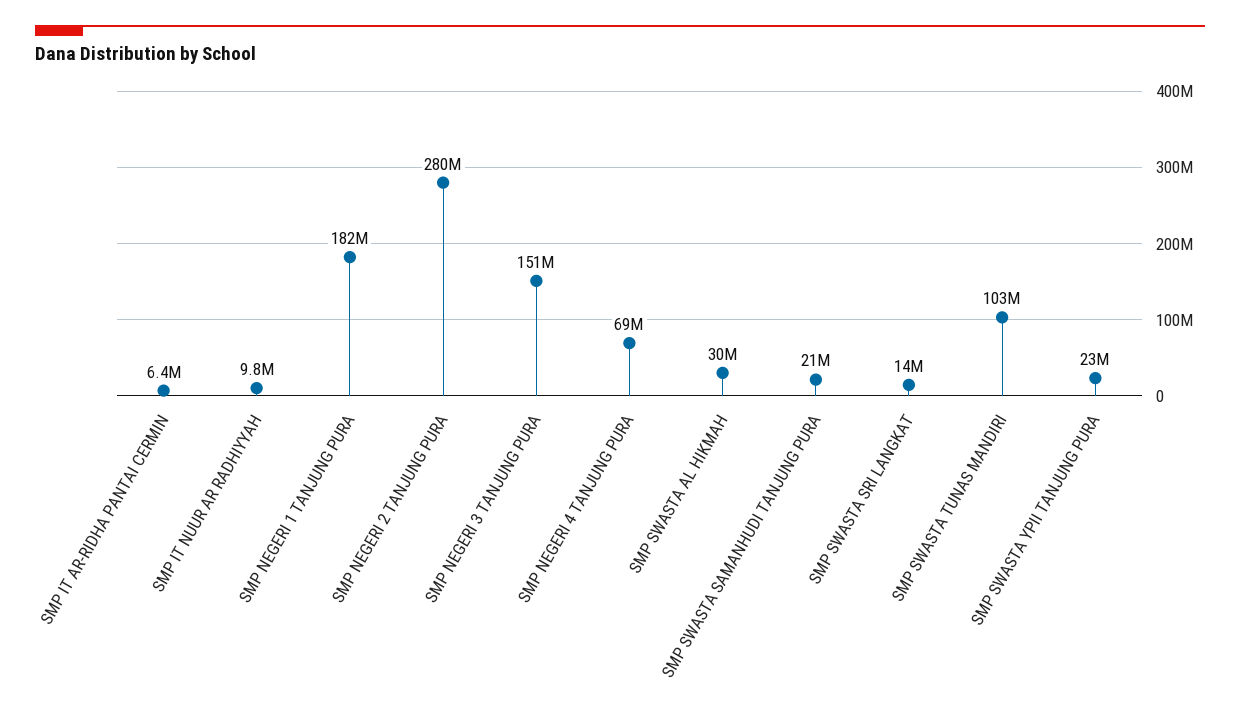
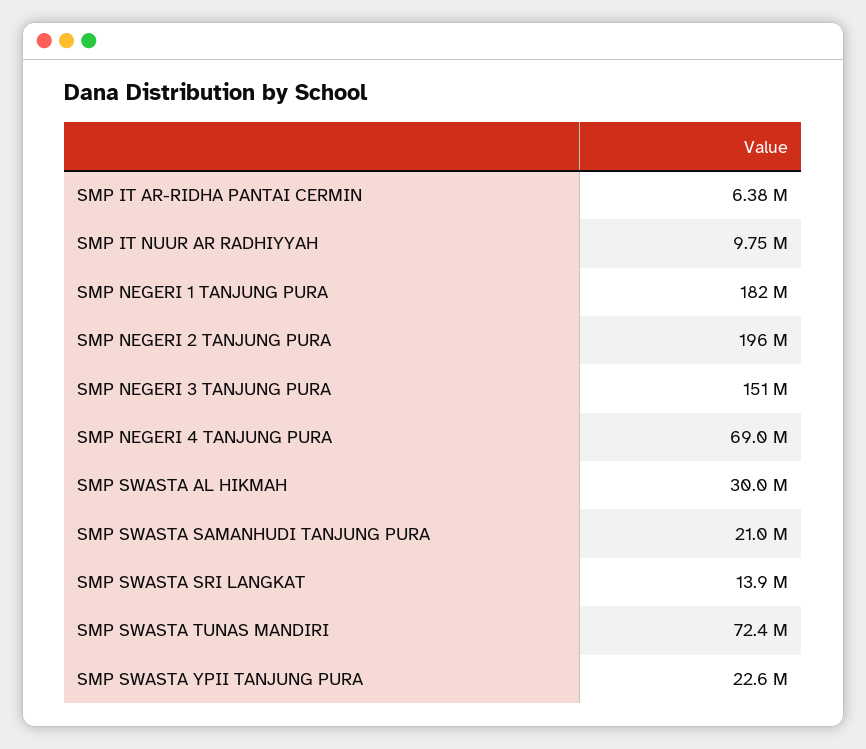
SMP NEGERI 2 TANJUNG PURA: 280000000 -> 196000000
SMP SWASTA TUNAS MANDIRI: 103000000 -> 72400000

